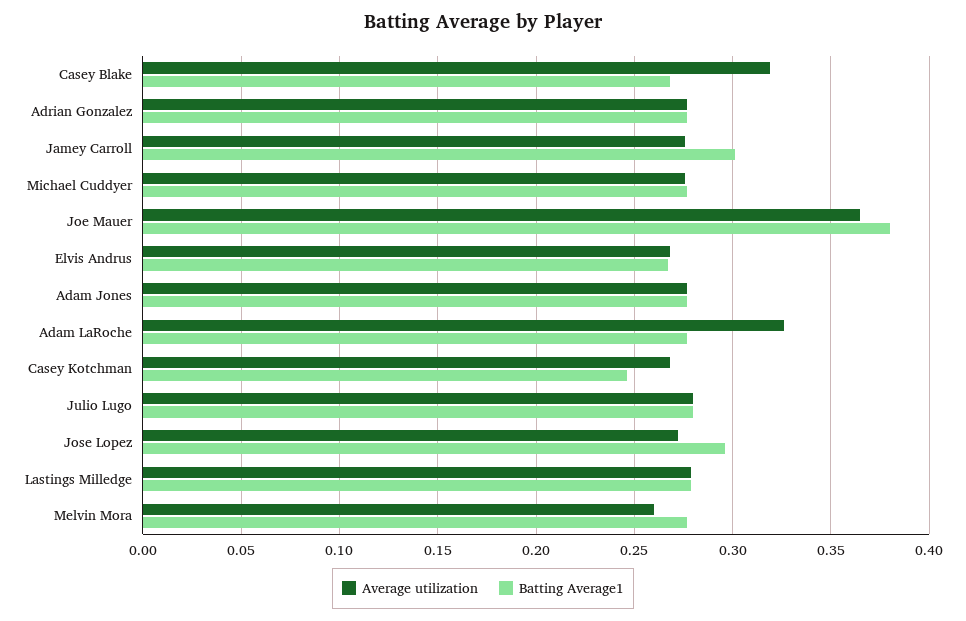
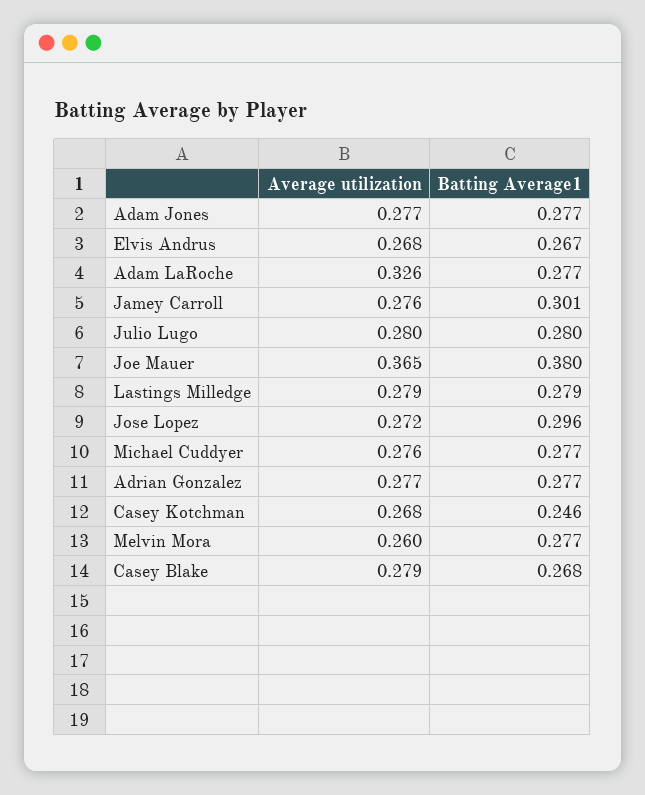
Average utilization, Casey Blake: 0.32 -> 0.279

